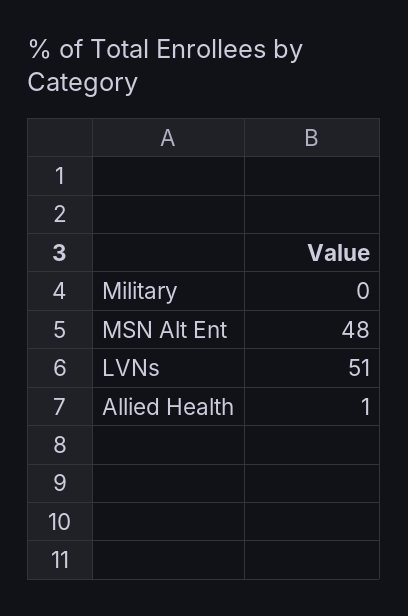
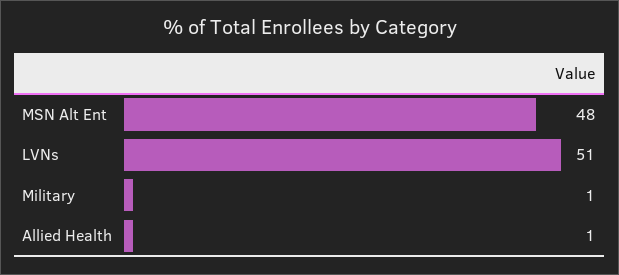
Military: 0 -> 1

